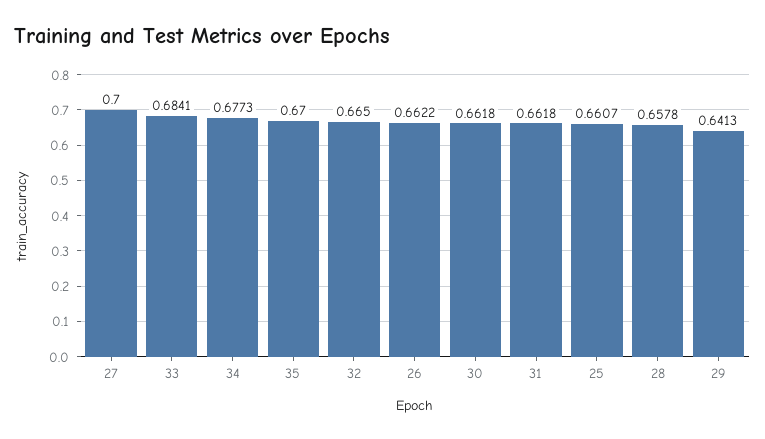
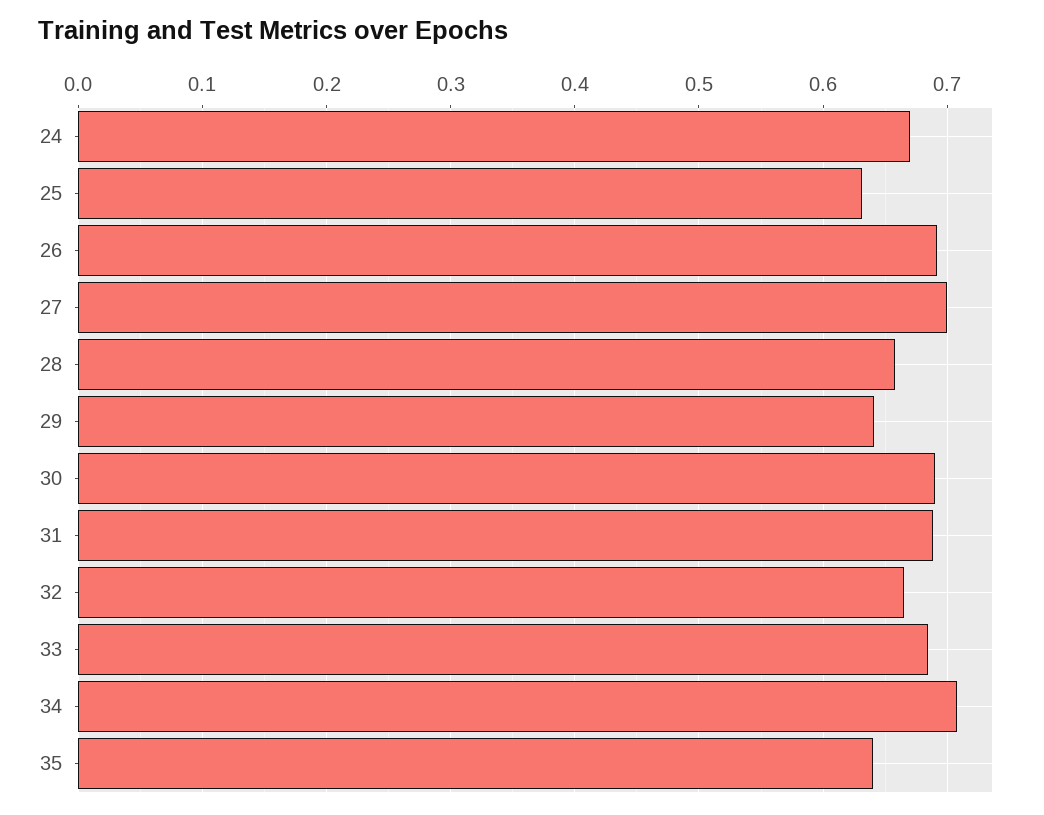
34: 0.6773 -> 0.71
35: 0.67 -> 0.64
26: 0.6622 -> 0.69
30: 0.6618 -> 0.69
31: 0.6618 -> 0.69
25: 0.6607 -> 0.63
24: none -> 0.67

